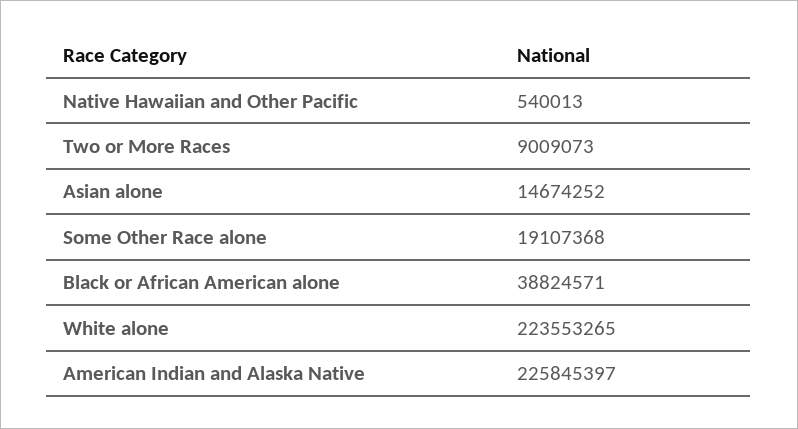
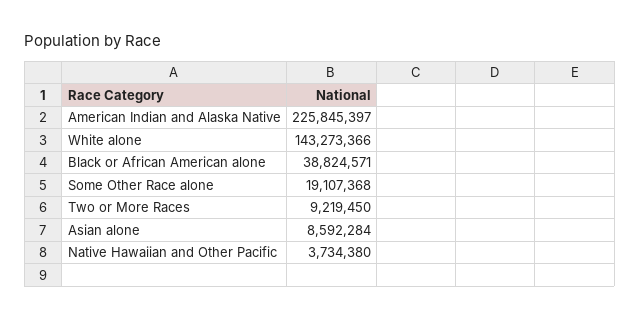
Native Hawaiian and Other Pacific: 540013 -> 3734380
Two or More Races: 9009073 -> 9219450
Asian alone: 14674252 -> 8592284
White alone: 223553265 -> 143273366

